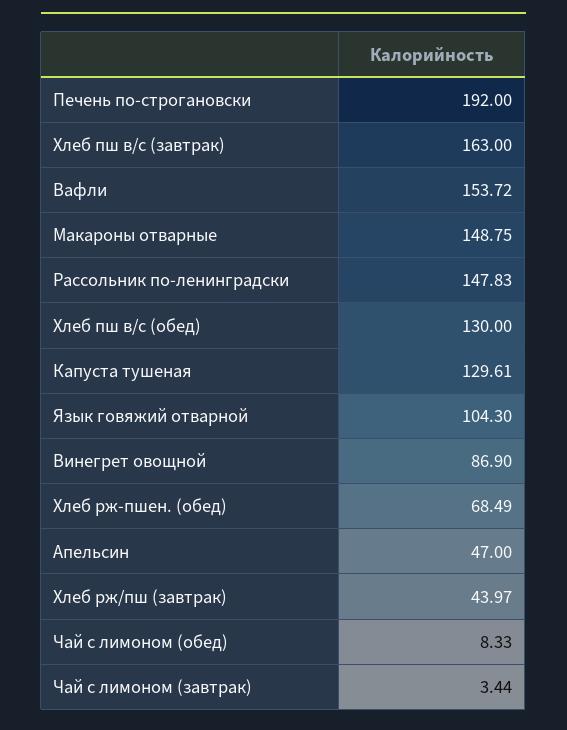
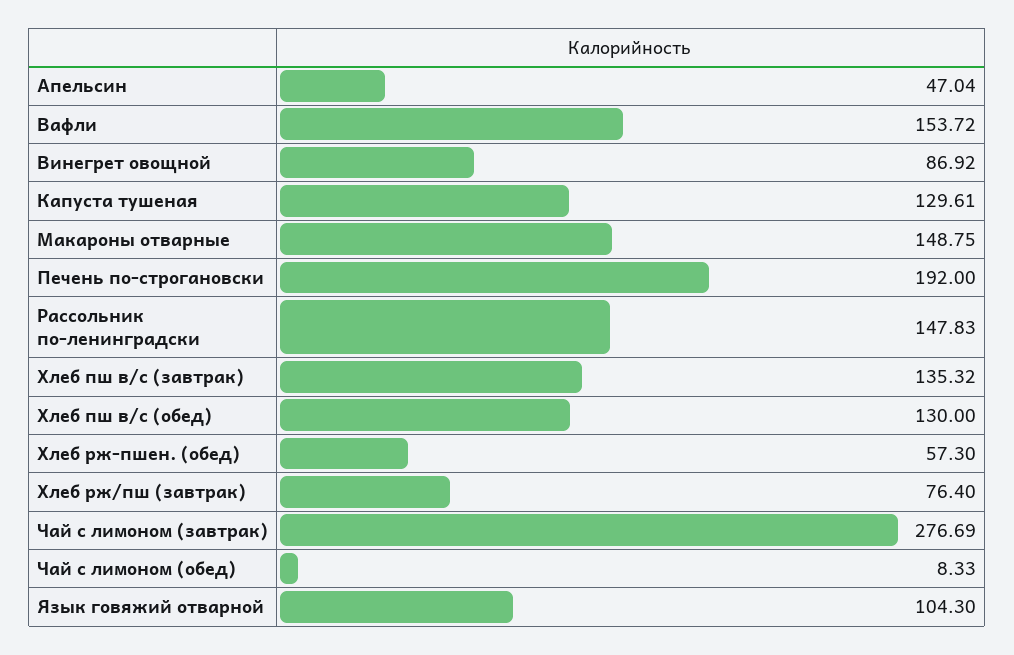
Хлеб пш в/с (завтрак): 163 -> 135.32
Винегрет овощной: 86.9 -> 86.92
Хлеб рж-пшен. (обед): 68.49 -> 57.3
Апельсин: 47 -> 47.04
Хлеб рж/пш (завтрак): 43.97 -> 76.4
Чай с лимоном (завтрак): 3.44 -> 276.69

